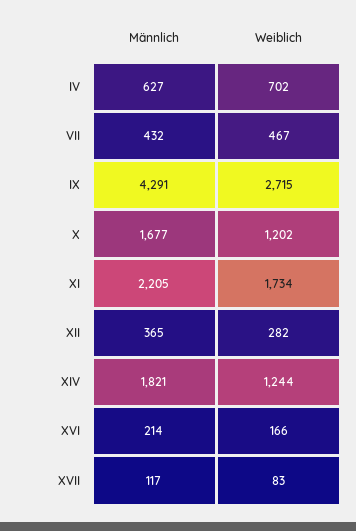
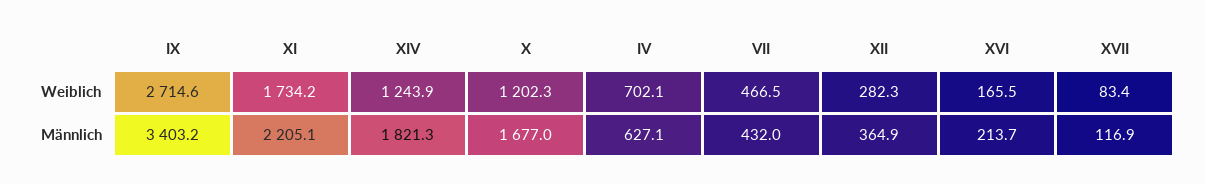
Männlich, IX: 4291 -> 3403.2

